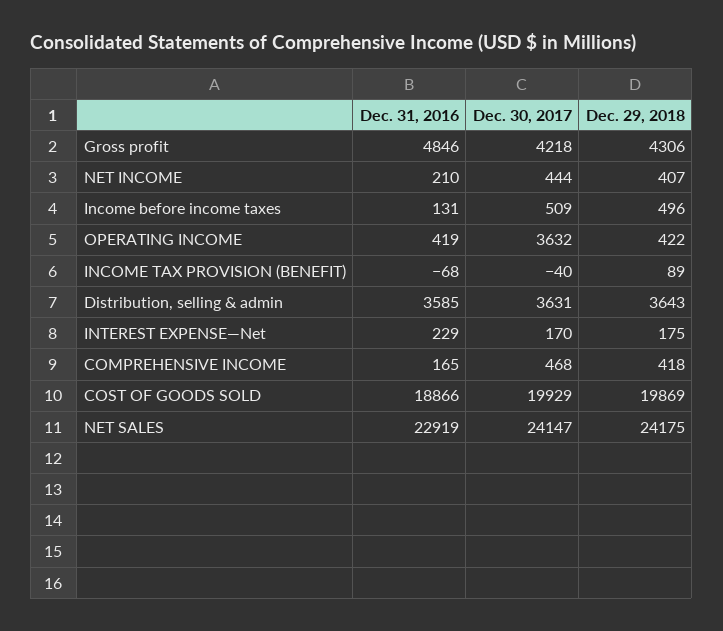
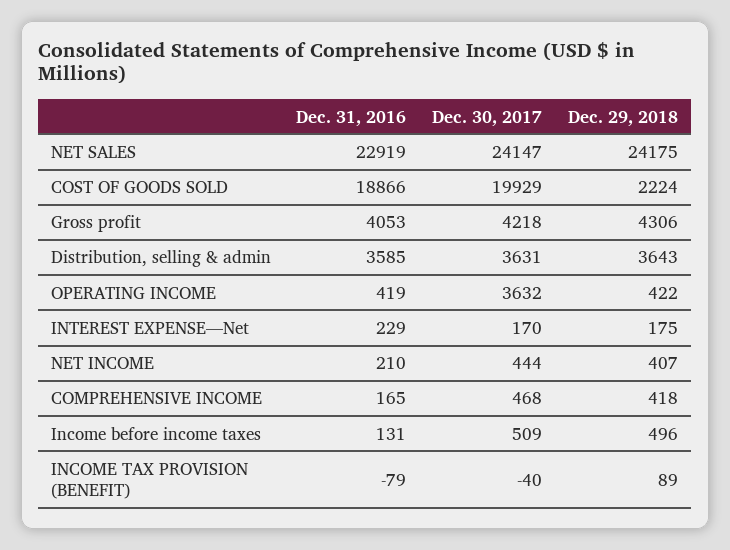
Dec. 31, 2016, Gross profit: 4846 -> 4053
Dec. 31, 2016, INCOME TAX PROVISION (BENEFIT): -68 -> -79
Dec. 29, 2018, COST OF GOODS SOLD: 19869 -> 2224

